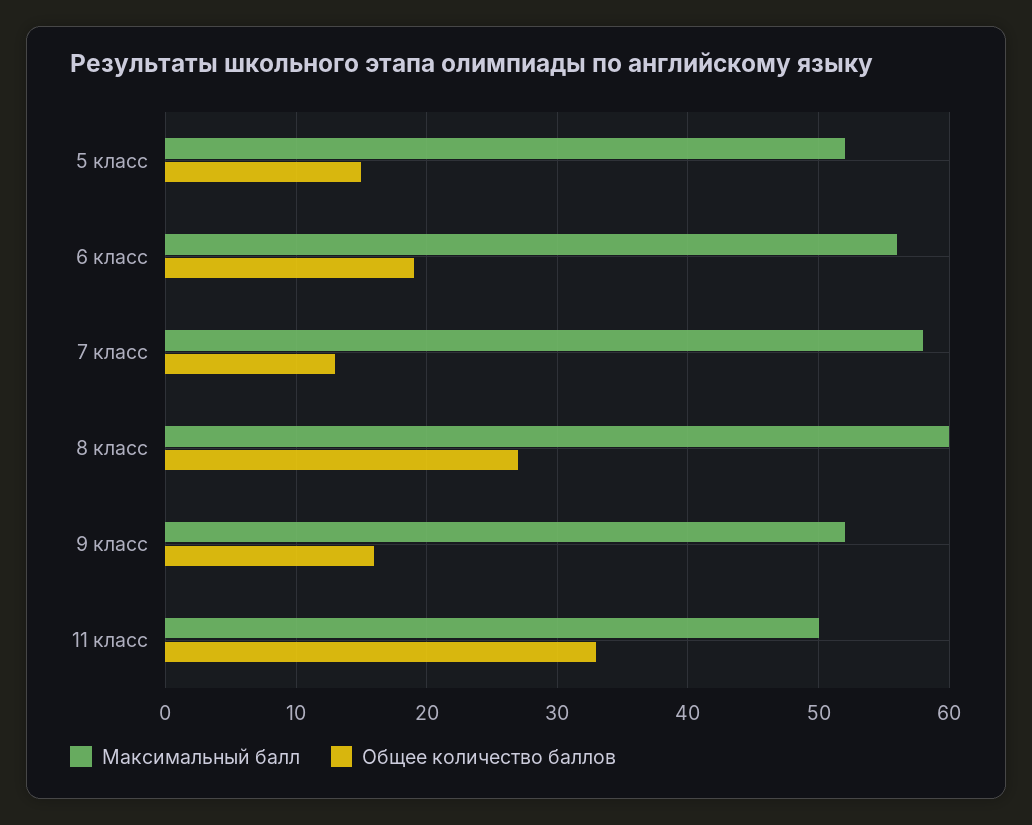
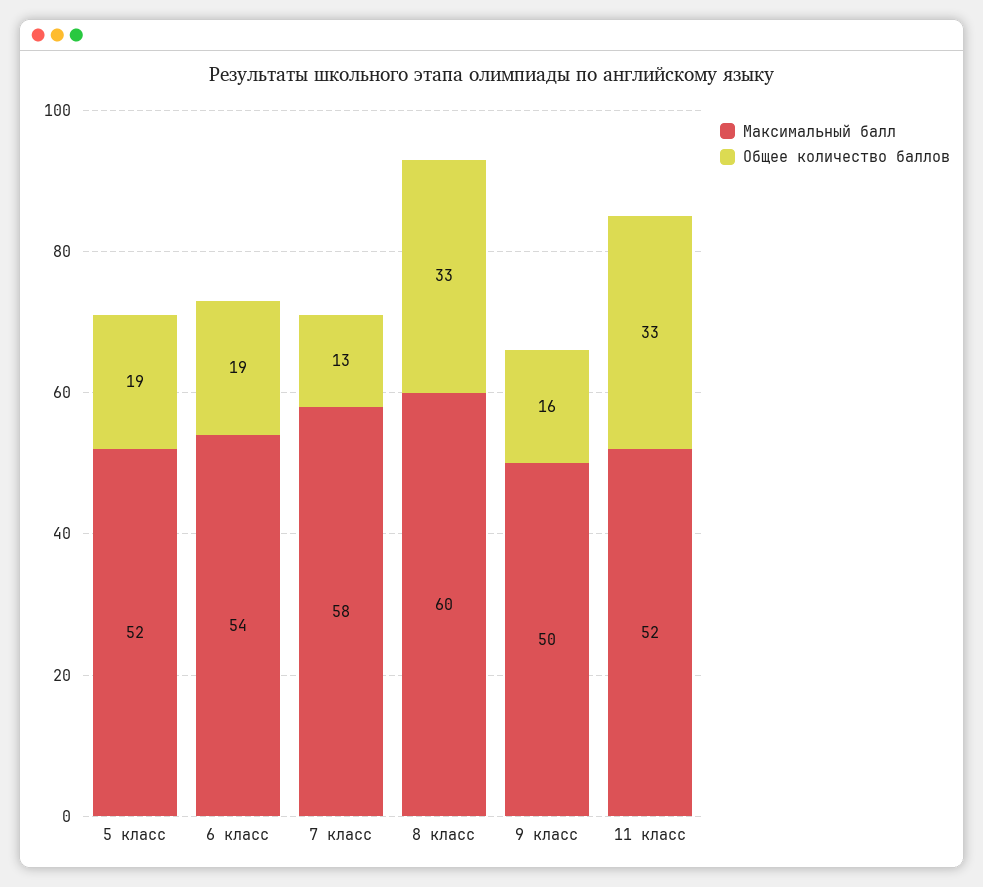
Общее количество баллов, 5 класс: 15 -> 19
Максимальный балл, 6 класс: 56 -> 54
Общее количество баллов, 8 класс: 27 -> 33
Максимальный балл, 9 класс: 52 -> 50
Максимальный балл, 11 класс: 50 -> 52

